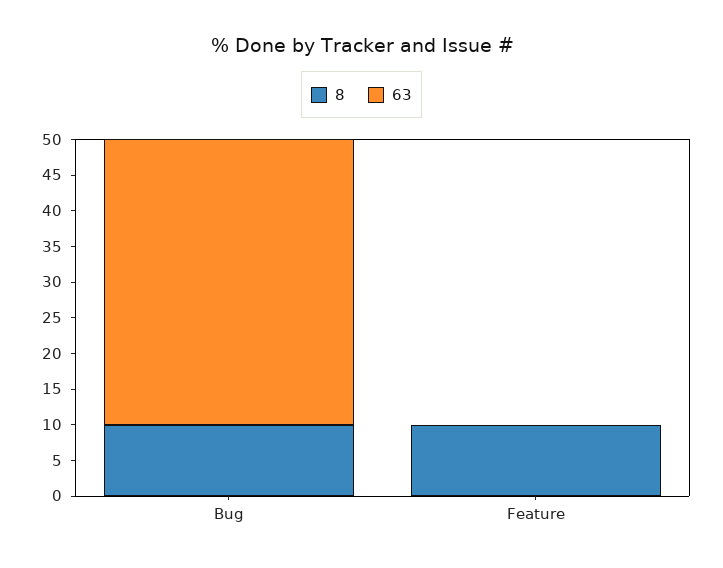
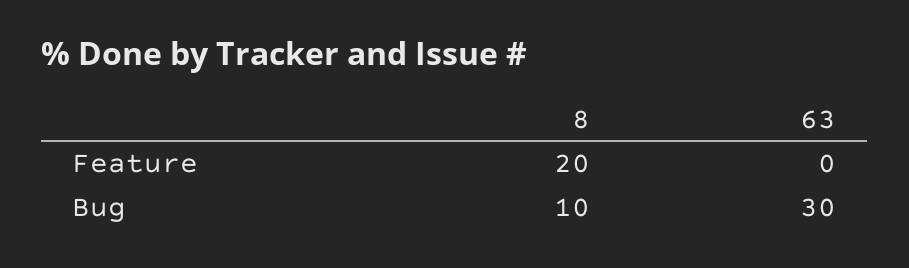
63, Bug: 40 -> 30
8, Feature: 10 -> 20

